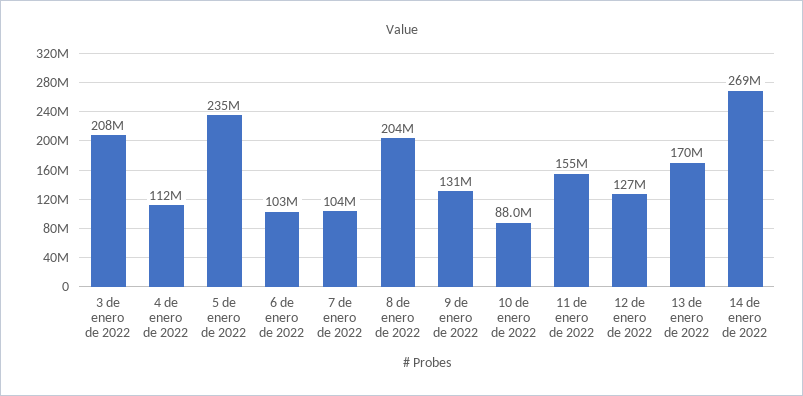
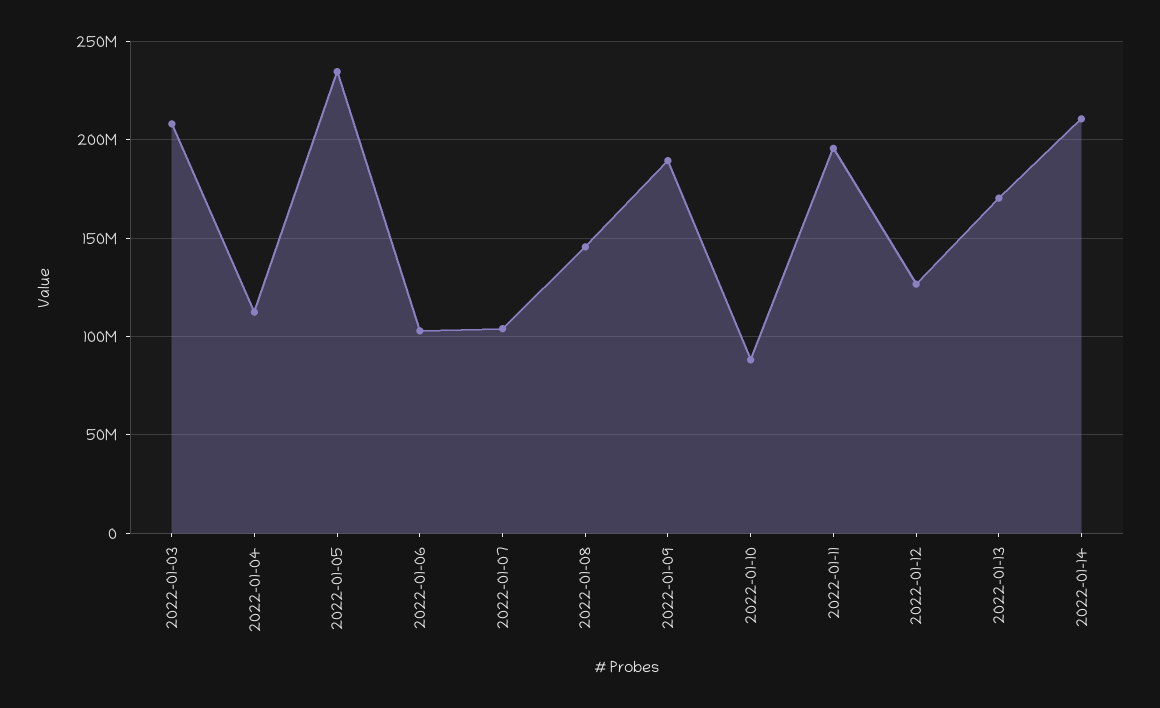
8 de enero de 2022: 204000000 -> 145000000
9 de enero de 2022: 131000000 -> 190000000
11 de enero de 2022: 155000000 -> 195000000
14 de enero de 2022: 269000000 -> 210000000

